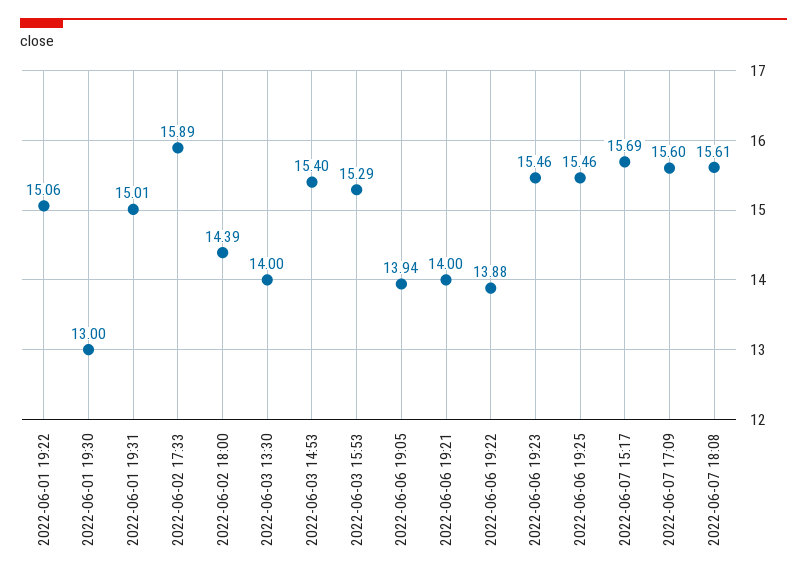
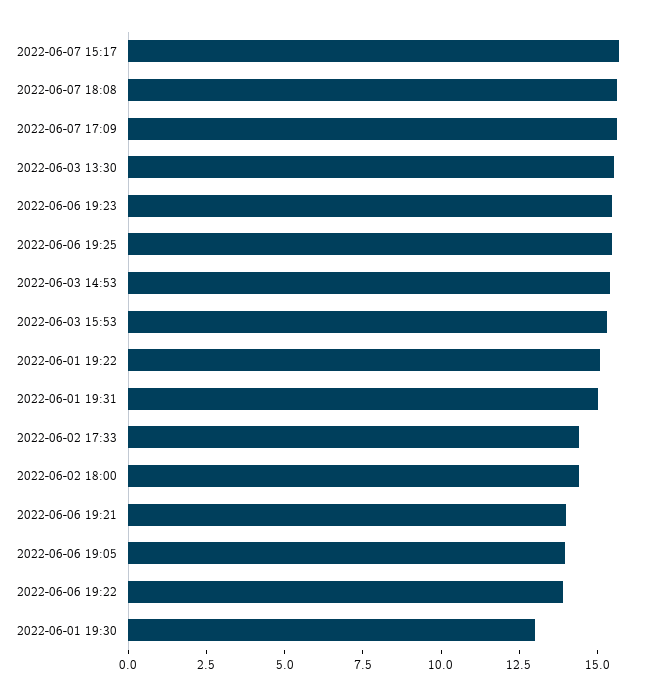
2022-06-02 17:33: 15.89 -> 14.5
2022-06-03 13:30: 14 -> 15.5

